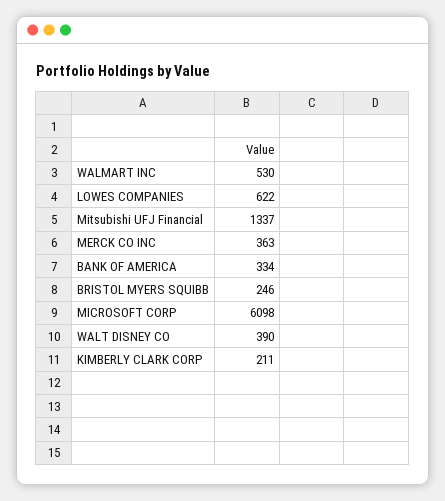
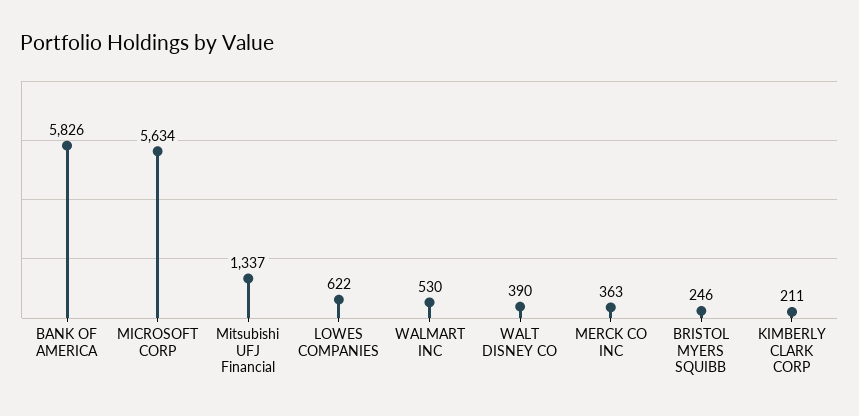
BANK OF AMERICA: 334 -> 5826
MICROSOFT CORP: 6098 -> 5634

